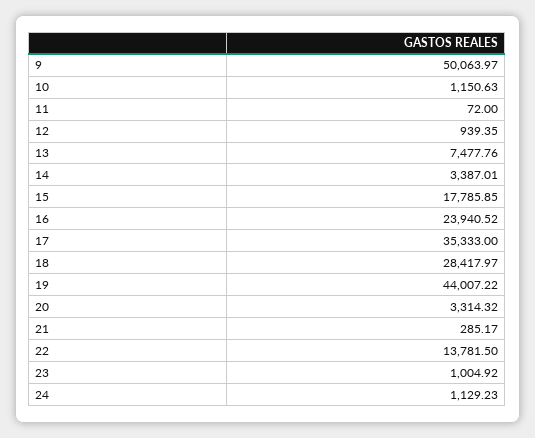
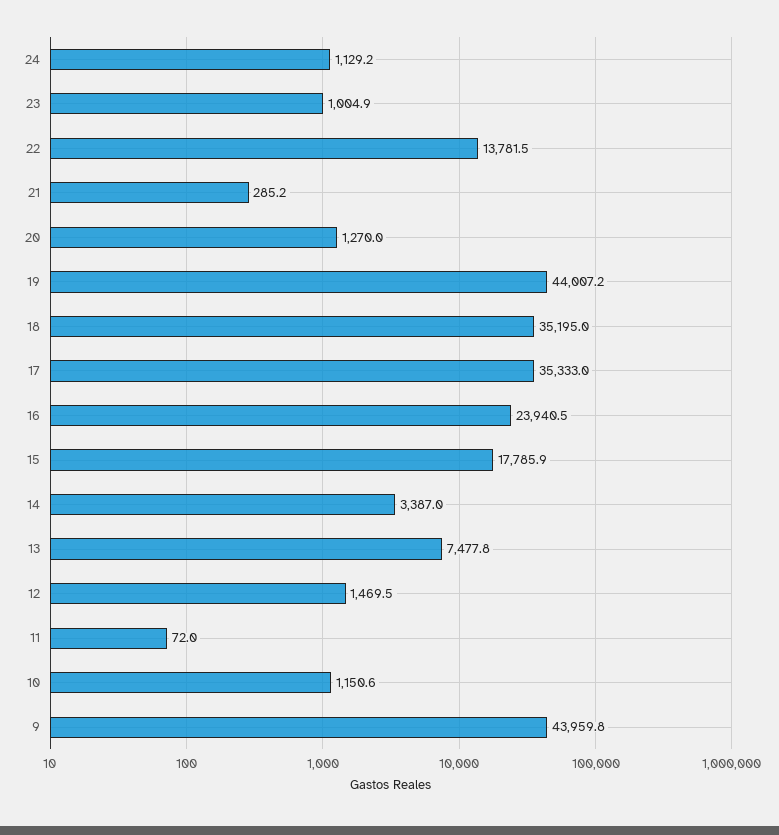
9: 50063.97 -> 43959.8
12: 939.35 -> 1469.5
18: 28417.97 -> 35195
20: 3314.32 -> 1270

